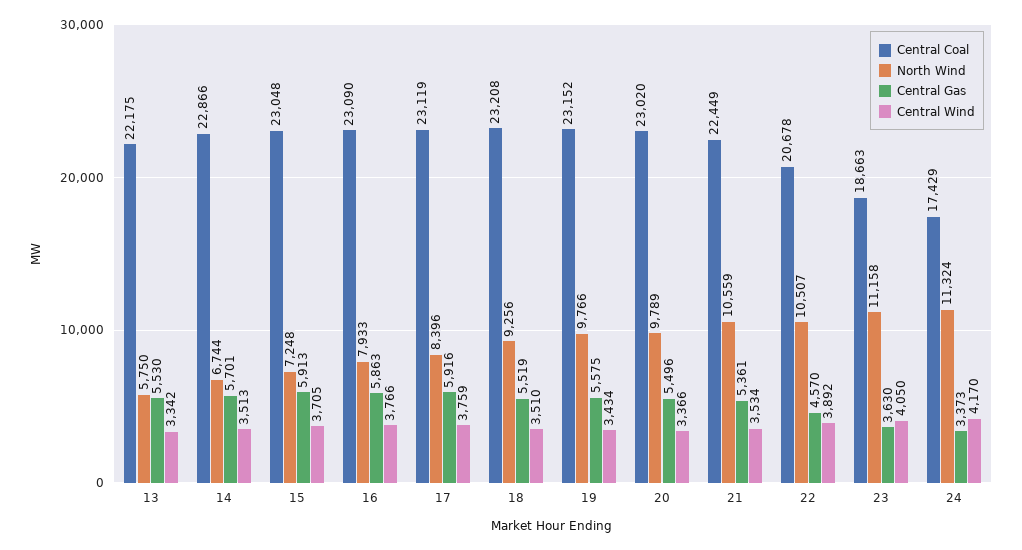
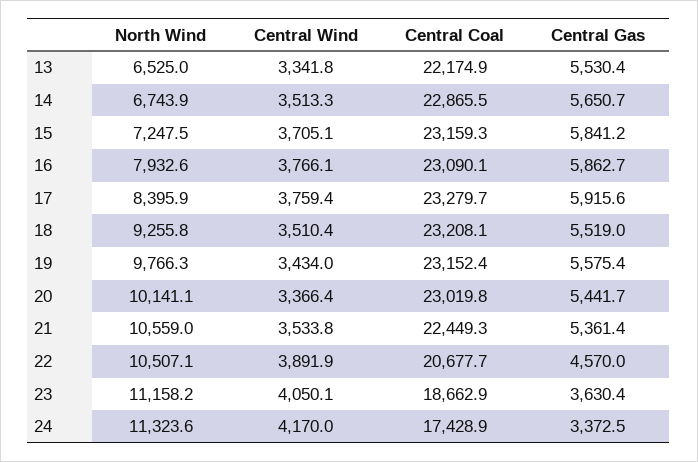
North Wind, 13: 5750 -> 6525
Central Gas, 14: 5701 -> 5650.7
Central Coal, 15: 23048 -> 23159.3
Central Gas, 15: 5913 -> 5841.2
Central Coal, 17: 23119 -> 23279.7
North Wind, 20: 9789 -> 10141.1
Central Gas, 20: 5496 -> 5441.7

